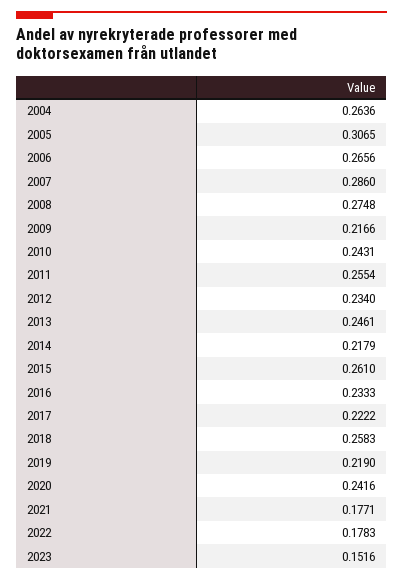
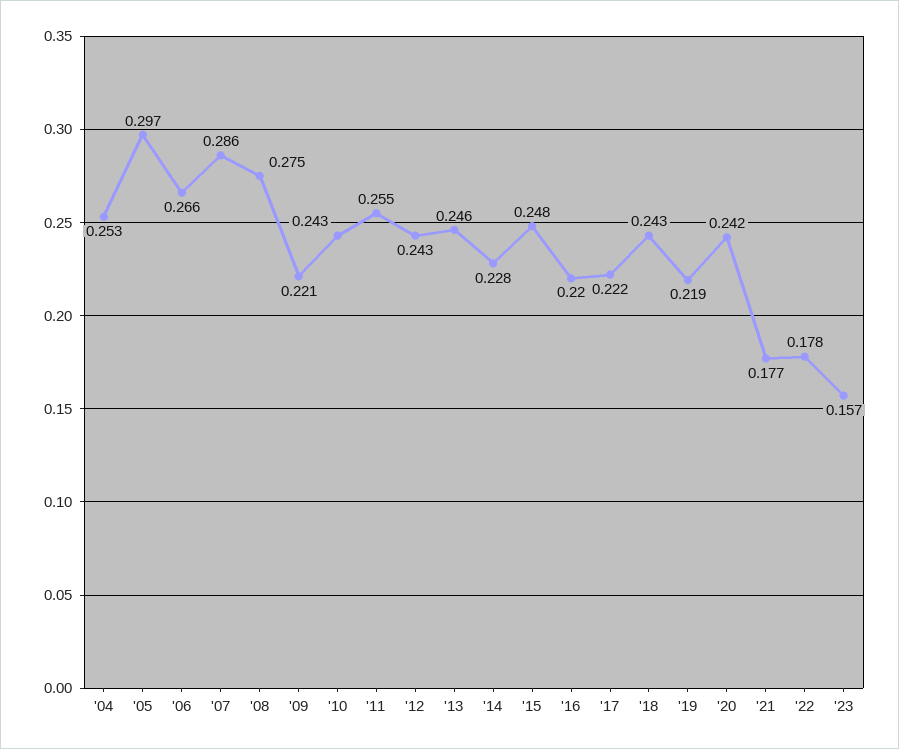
2004: 0.2636 -> 0.253
2005: 0.3065 -> 0.297
2009: 0.2166 -> 0.221
2012: 0.234 -> 0.243
2014: 0.2179 -> 0.228
2015: 0.261 -> 0.248
2016: 0.2333 -> 0.22
2018: 0.2583 -> 0.243
2023: 0.1516 -> 0.157

